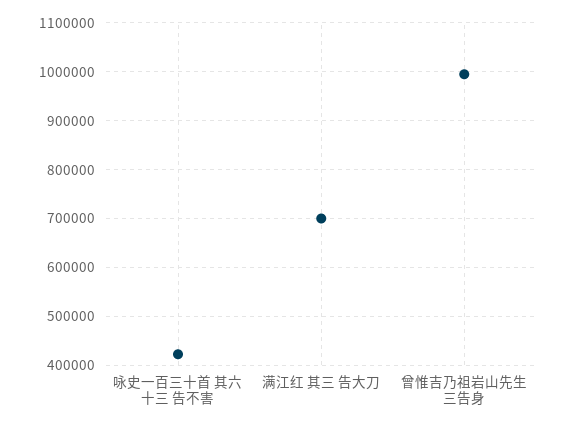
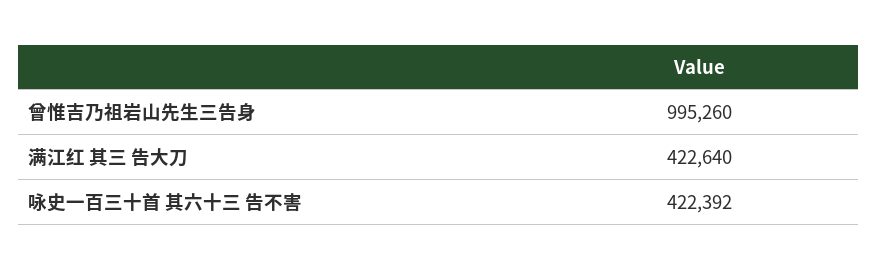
满江红 其三 告大刀: 700000 -> 422640

